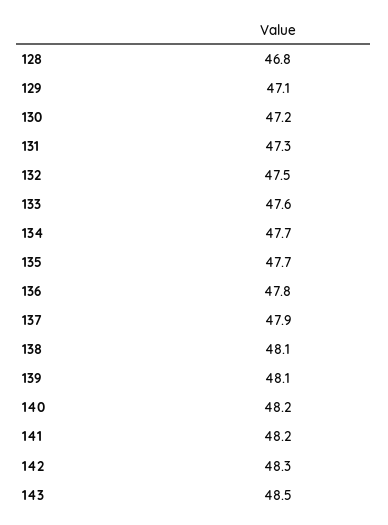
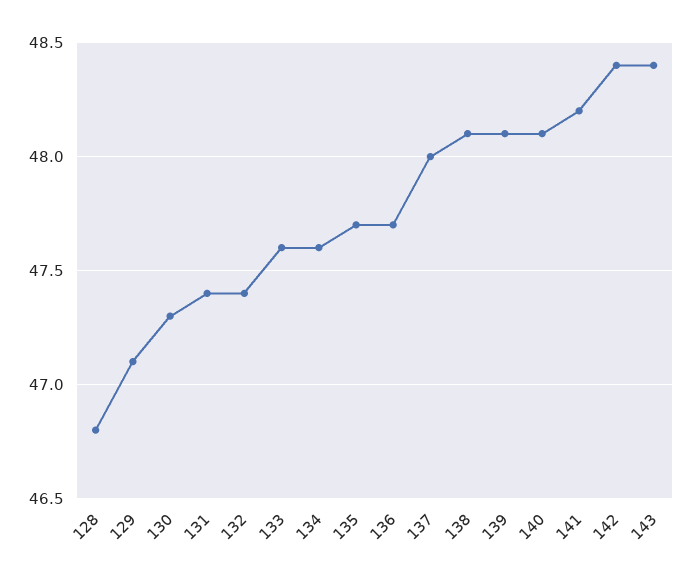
130: 47.2 -> 47.3
131: 47.3 -> 47.4
132: 47.5 -> 47.4
134: 47.7 -> 47.6
136: 47.8 -> 47.7
137: 47.9 -> 48
140: 48.2 -> 48.1
142: 48.3 -> 48.4
143: 48.5 -> 48.4

